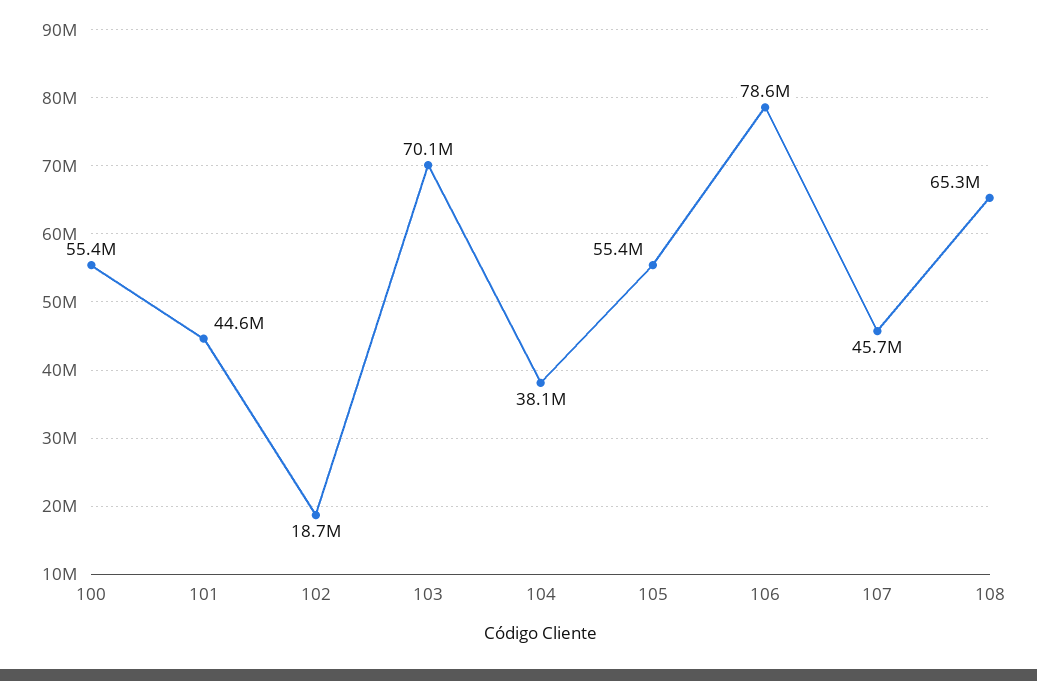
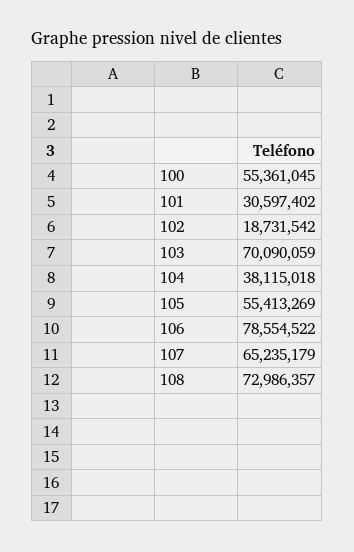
101: 44600000 -> 30597402
107: 45700000 -> 65235179
108: 65300000 -> 72986357

